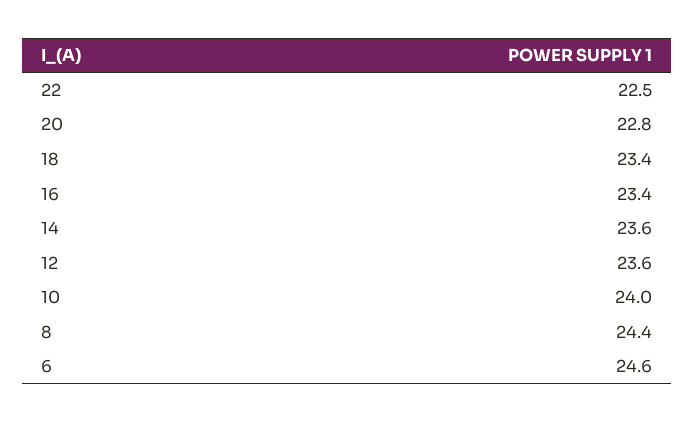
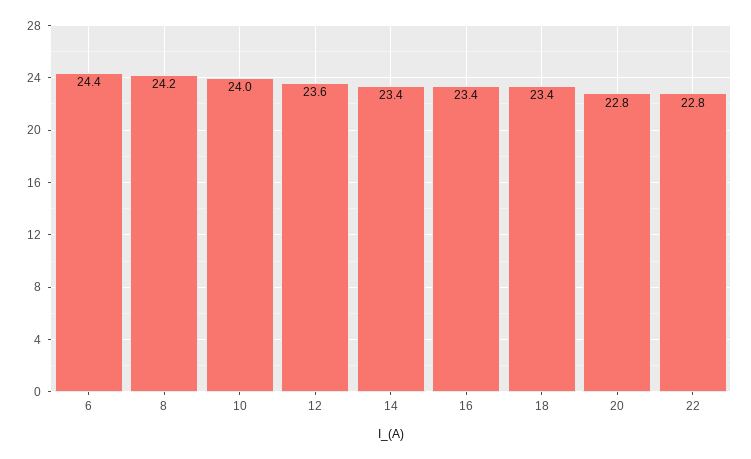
22: 22.5 -> 22.8
14: 23.6 -> 23.4
8: 24.4 -> 24.2
6: 24.6 -> 24.4

